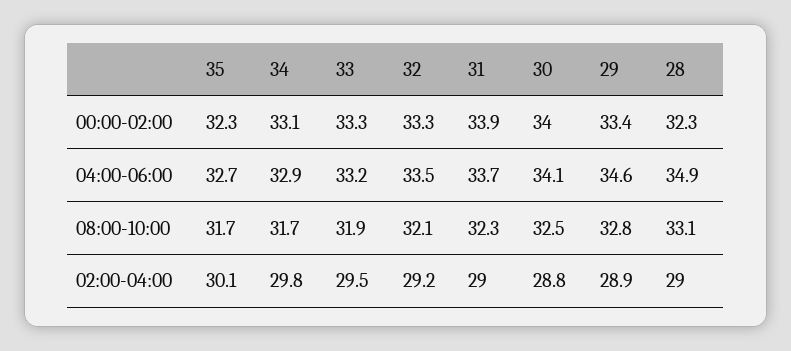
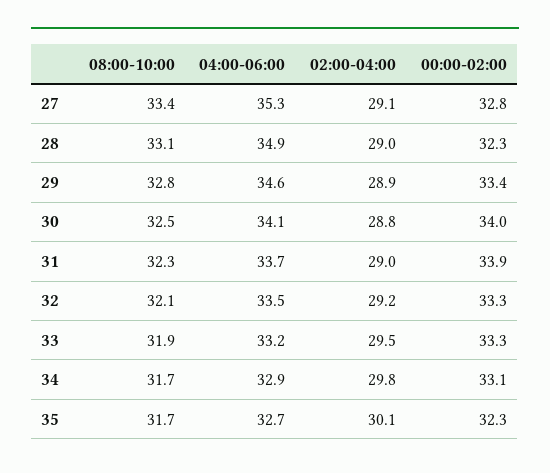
27, 08:00-10:00: none -> 33.4
27, 04:00-06:00: none -> 35.3
27, 02:00-04:00: none -> 29.1
27, 00:00-02:00: none -> 32.8

